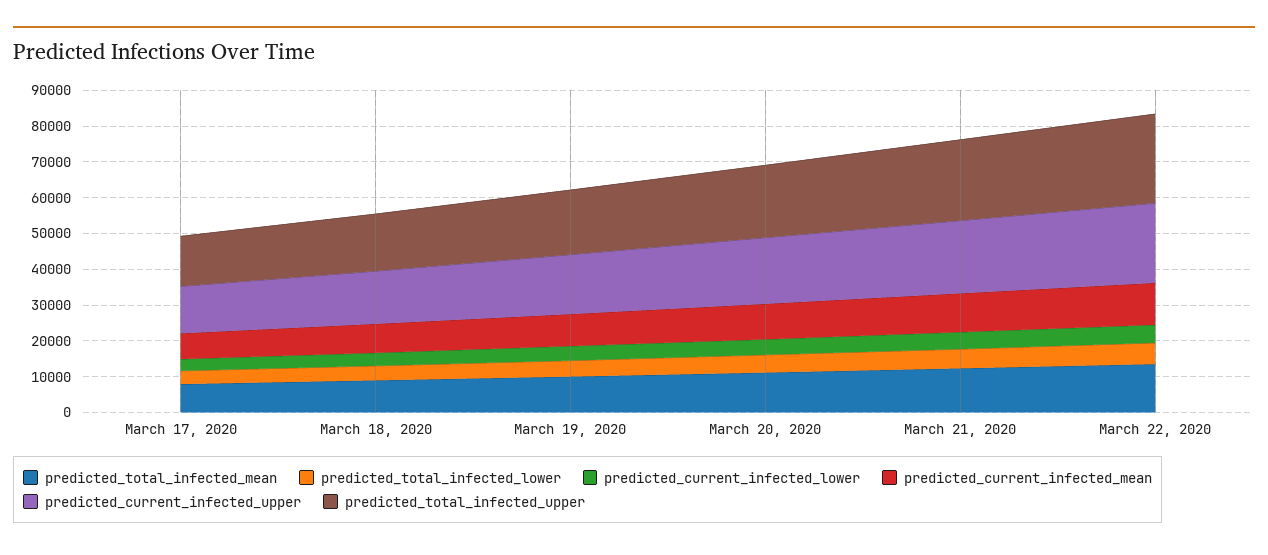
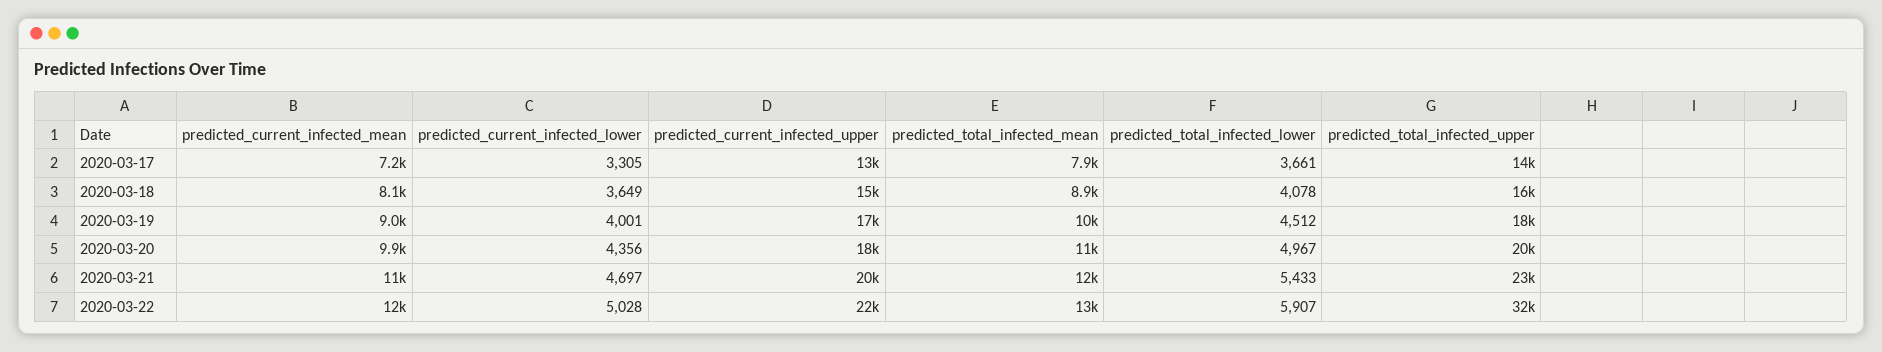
predicted_total_infected_upper, March 22, 2020: 25000 -> 32000

